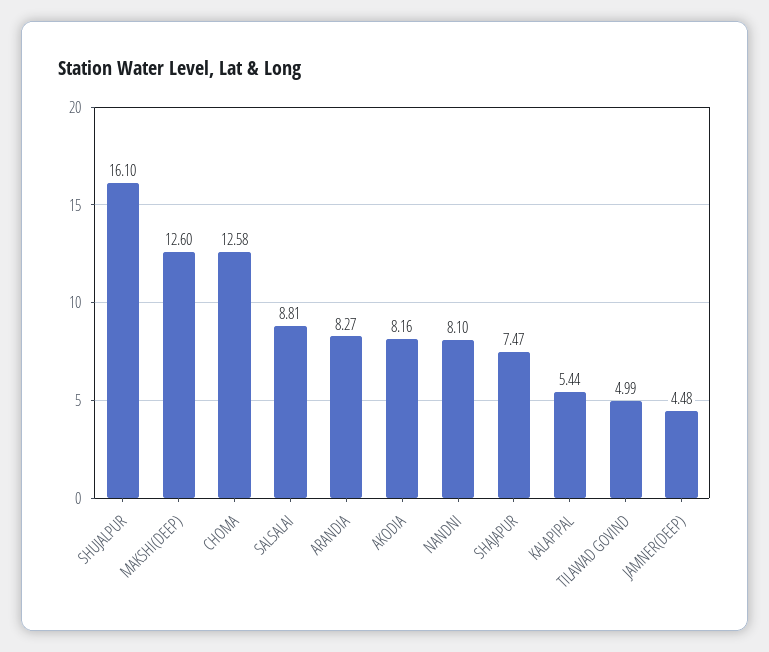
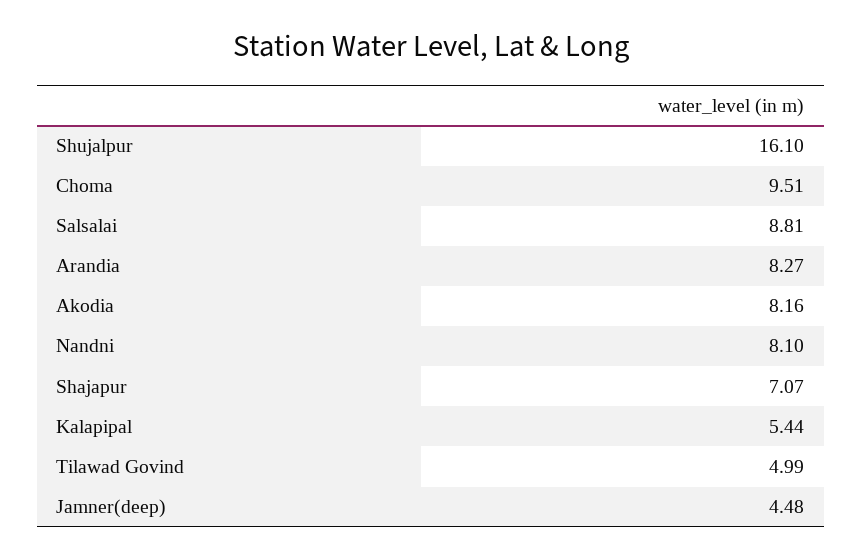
MAKSHI(DEEP): 12.6 -> none
CHOMA: 12.58 -> 9.51
SHAJAPUR: 7.47 -> 7.07

